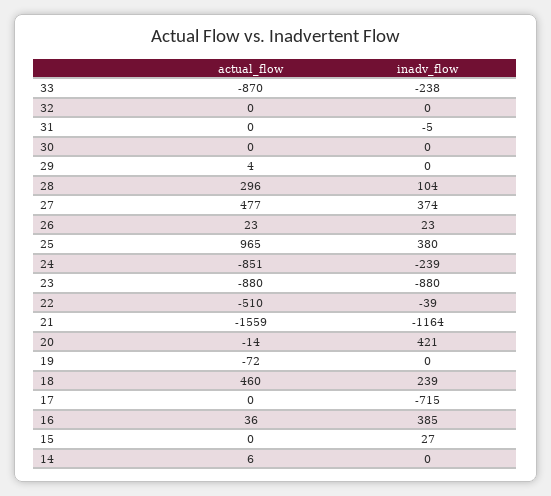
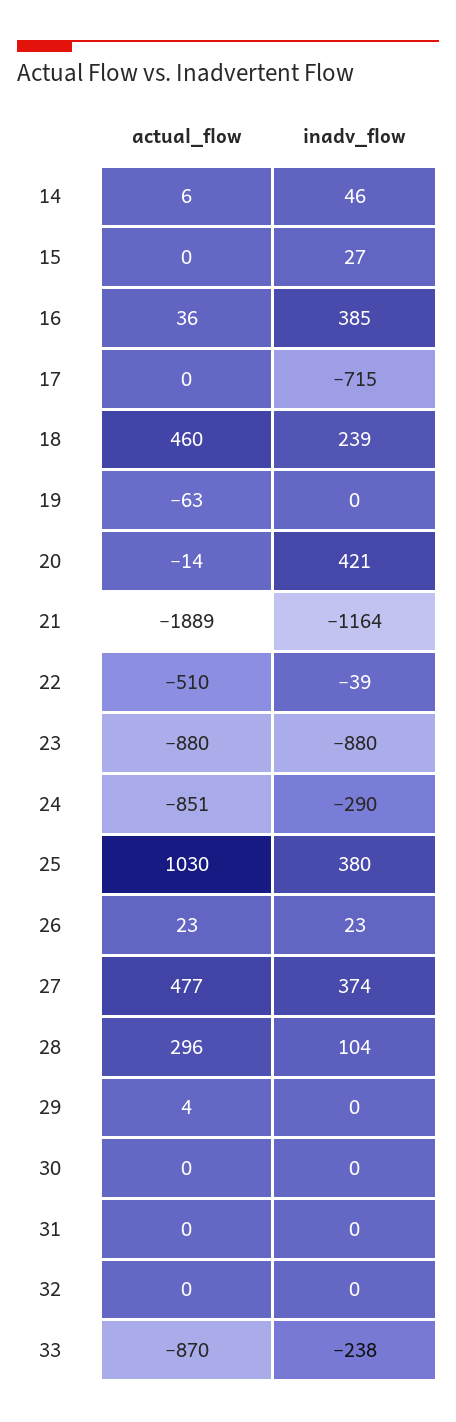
inadv_flow, 31: -5 -> 0
actual_flow, 25: 965 -> 1030
inadv_flow, 24: -239 -> -290
actual_flow, 21: -1559 -> -1889
actual_flow, 19: -72 -> -63
inadv_flow, 14: 0 -> 46

